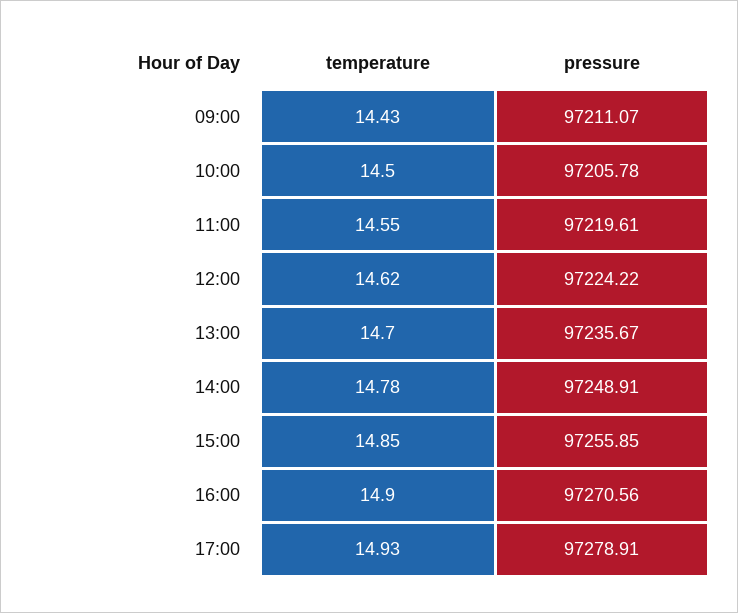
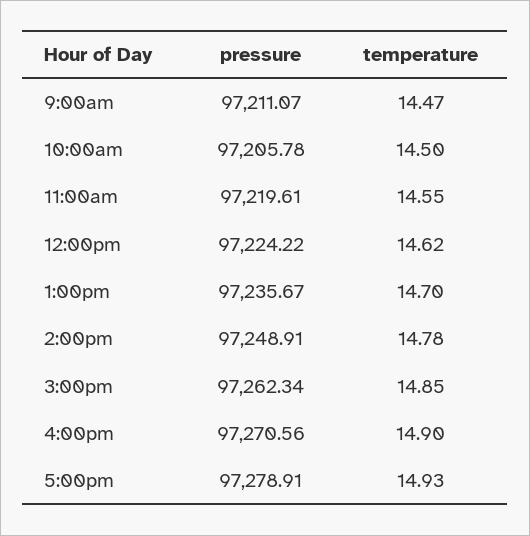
temperature, 09:00: 14.43 -> 14.47
pressure, 15:00: 97255.85 -> 97262.34

